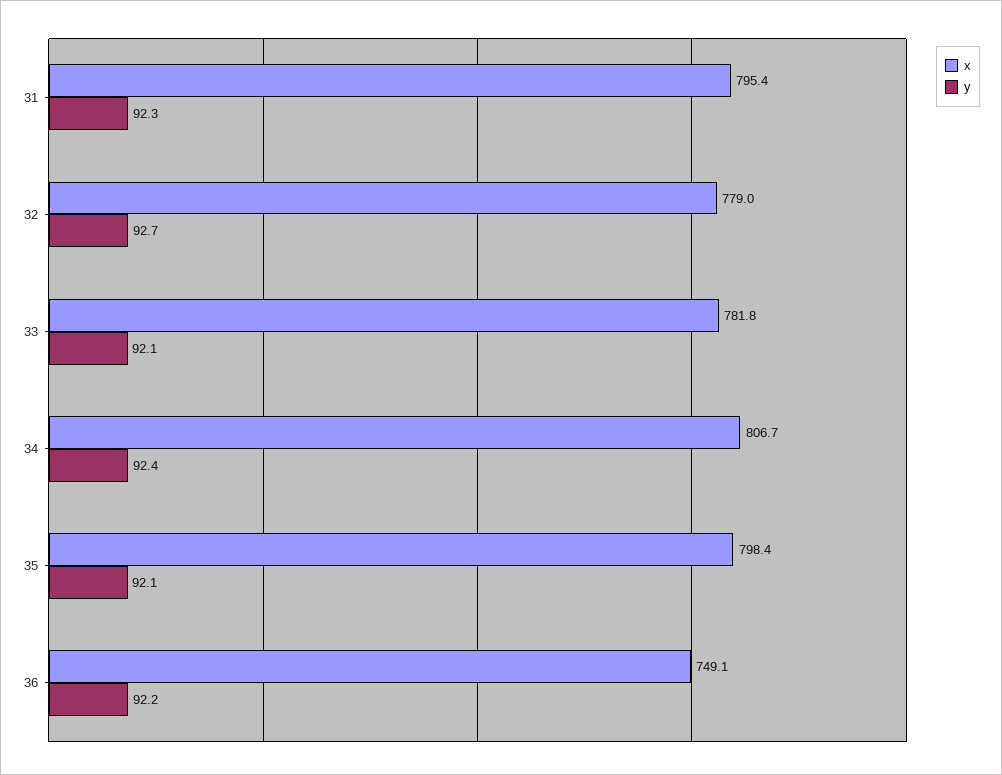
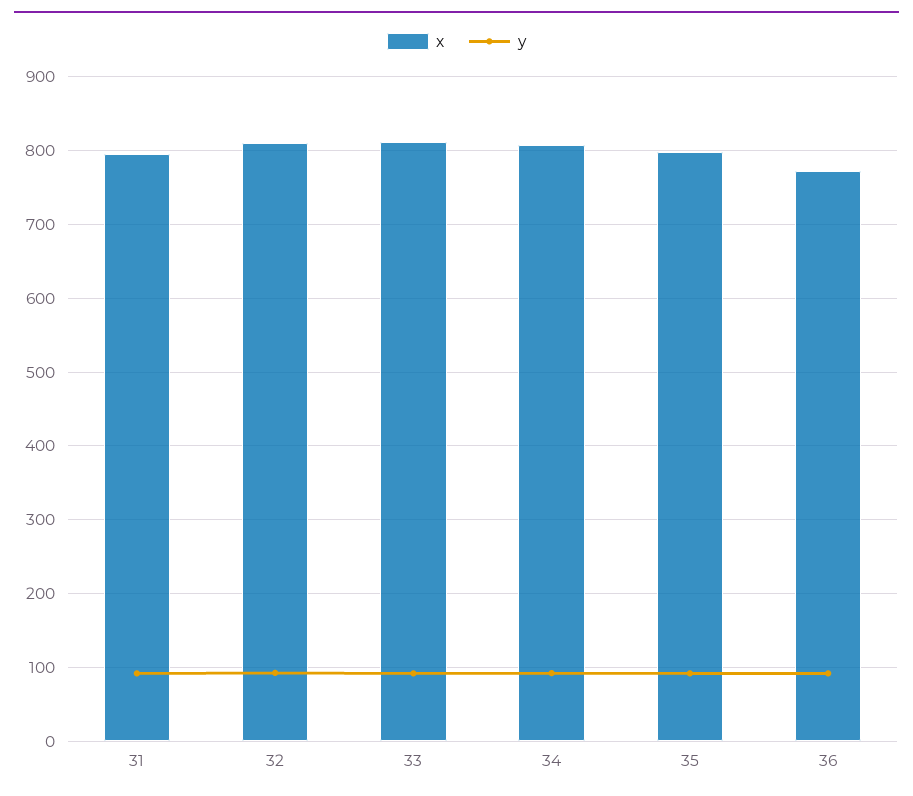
x, 32: 779 -> 810
x, 33: 781.8 -> 810
x, 36: 749.1 -> 770

